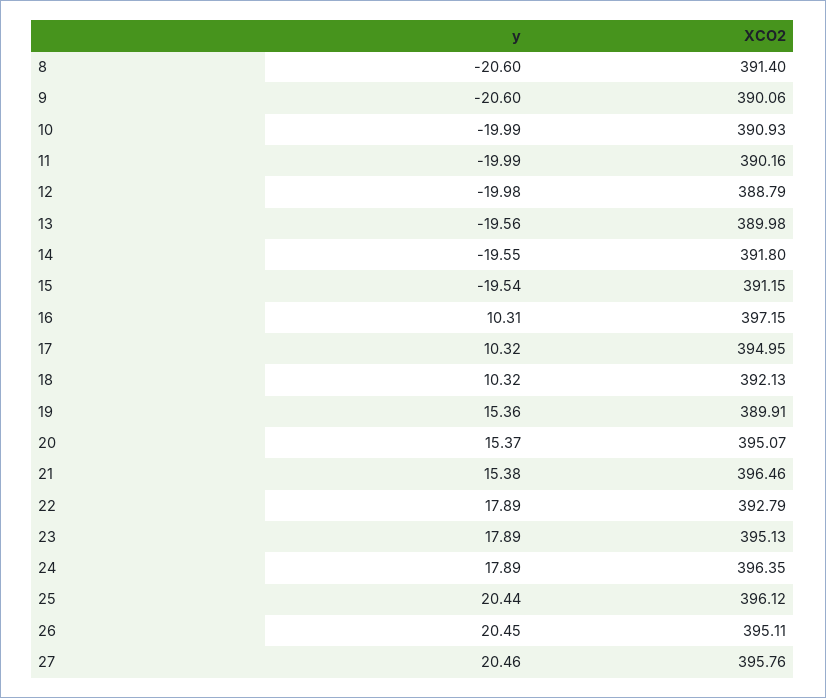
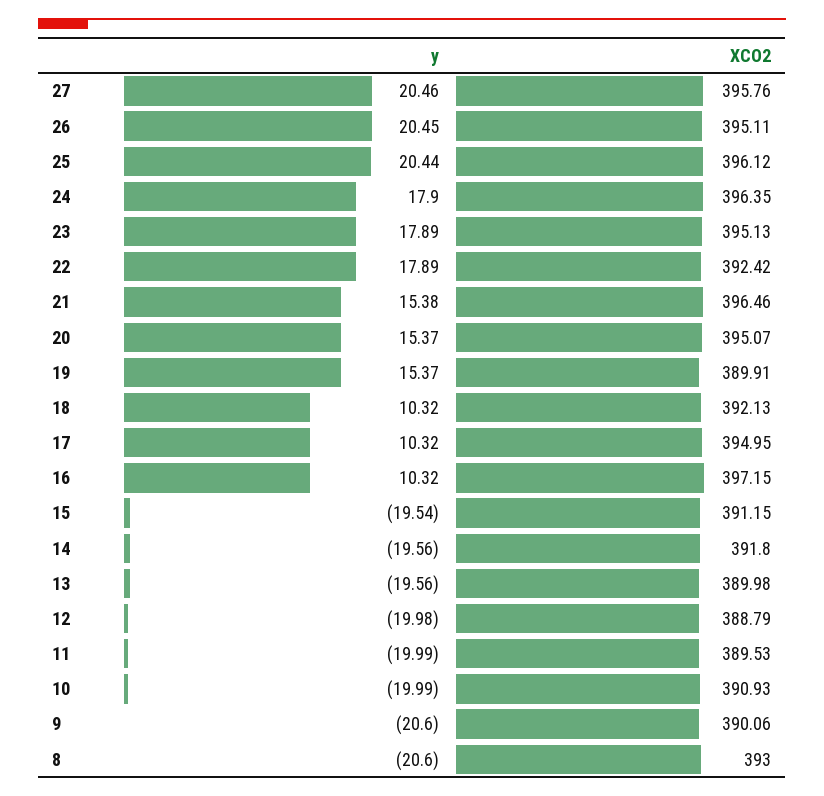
XCO2, 8: 391.4 -> 393
XCO2, 11: 390.16 -> 389.53
y, 14: -19.55 -> -19.56
y, 16: 10.31 -> 10.32
y, 19: 15.36 -> 15.37
XCO2, 22: 392.79 -> 392.42
y, 24: 17.89 -> 17.9

